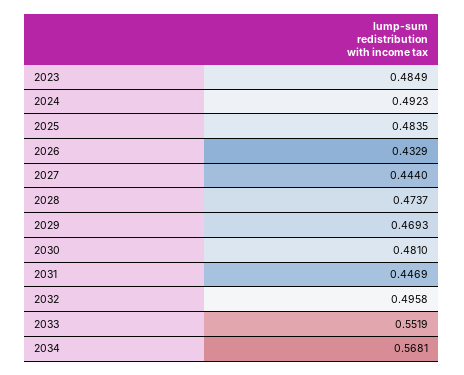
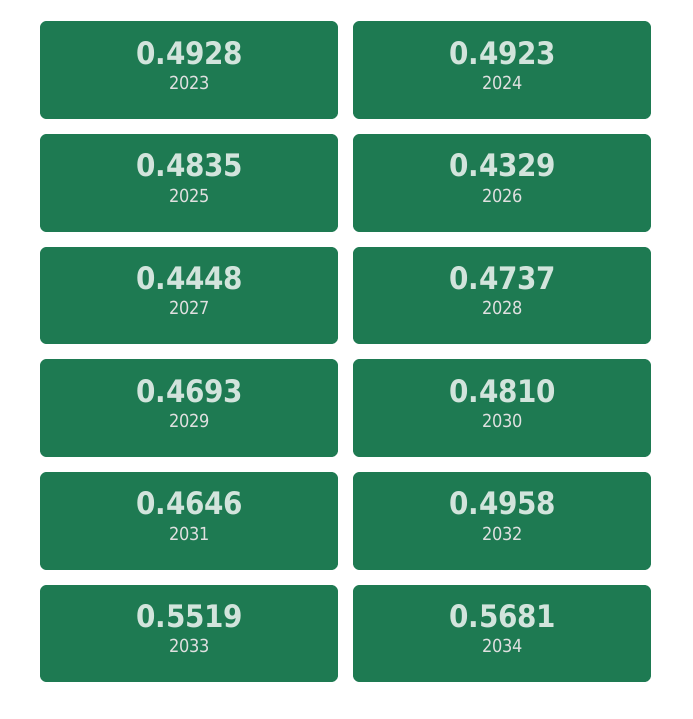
2023: 0.4849 -> 0.4928
2027: 0.444 -> 0.4448
2031: 0.4469 -> 0.4646

